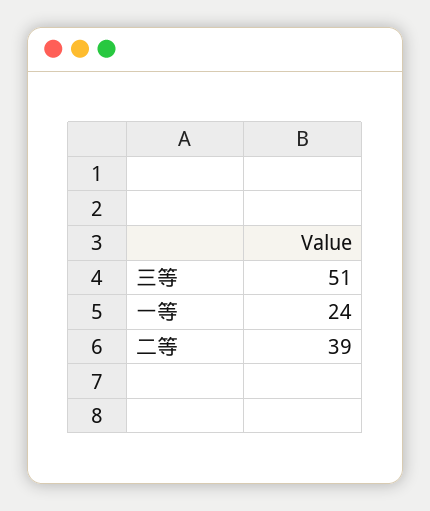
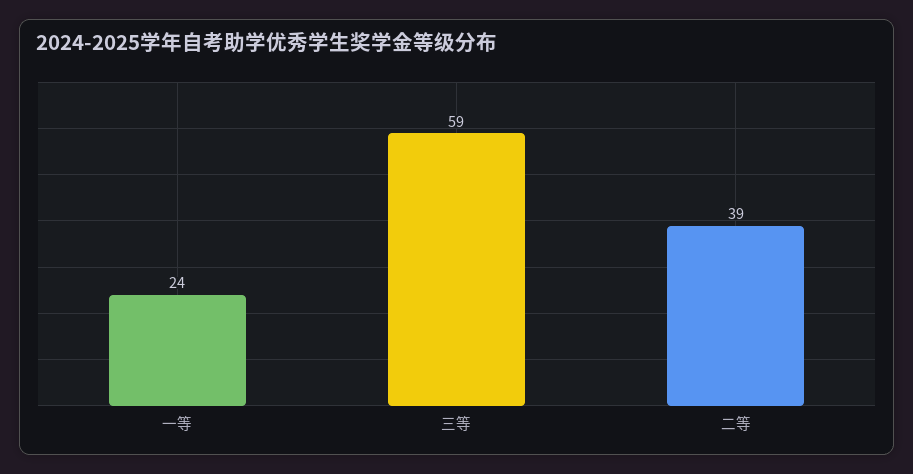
三等: 51 -> 59

